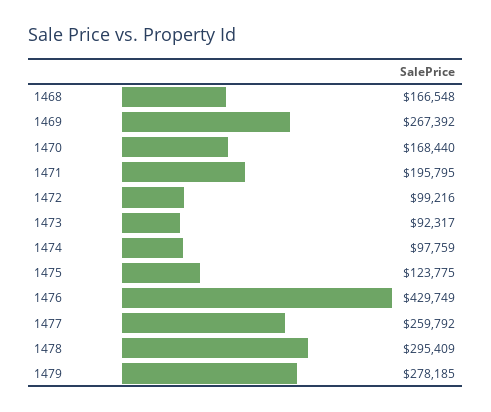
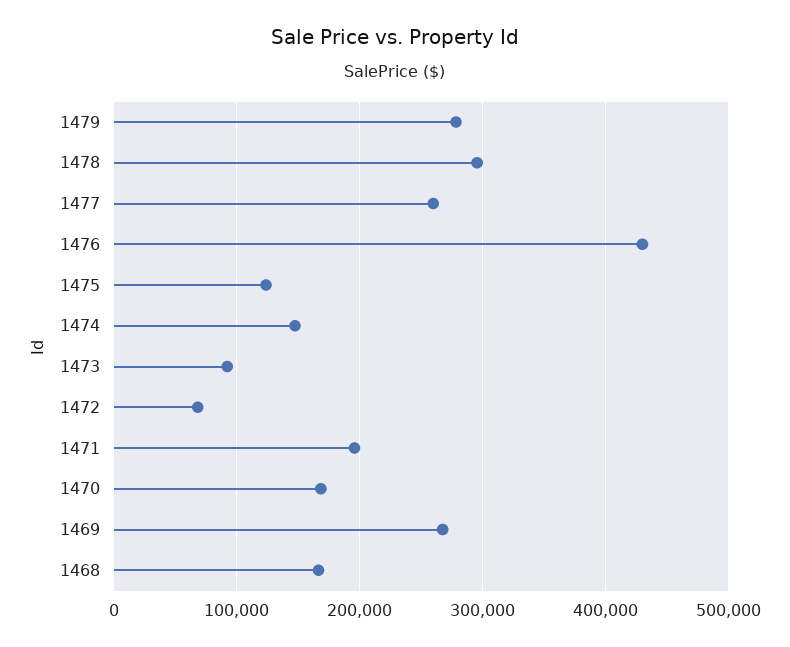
1472: 99216 -> 70000
1474: 97759 -> 150000

